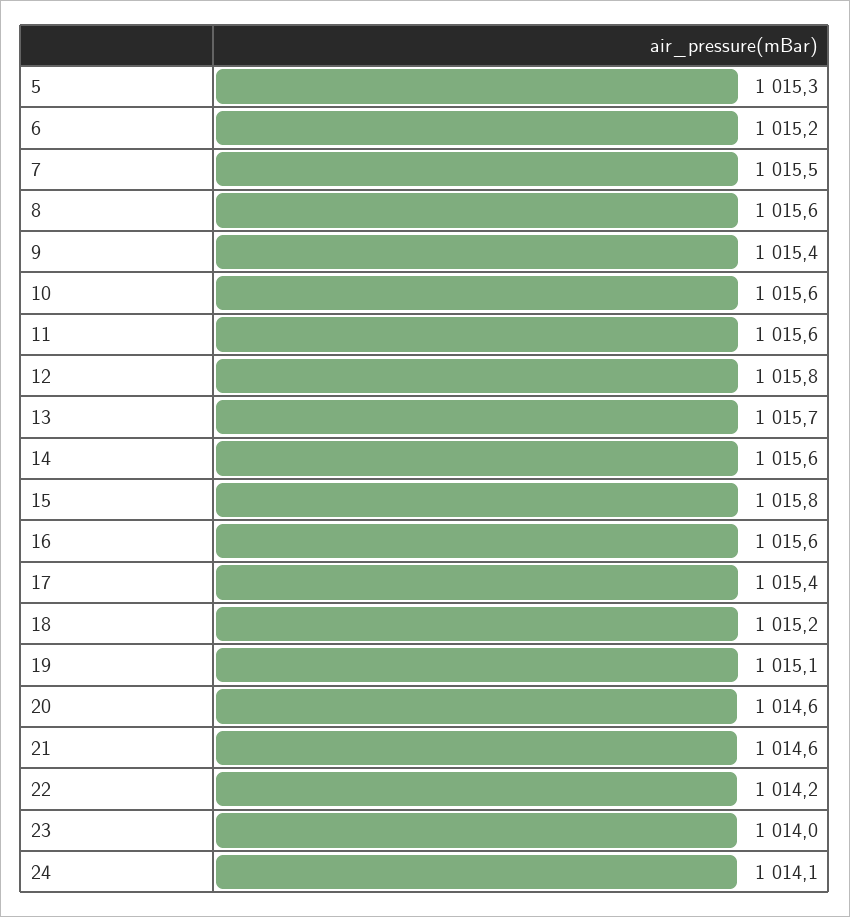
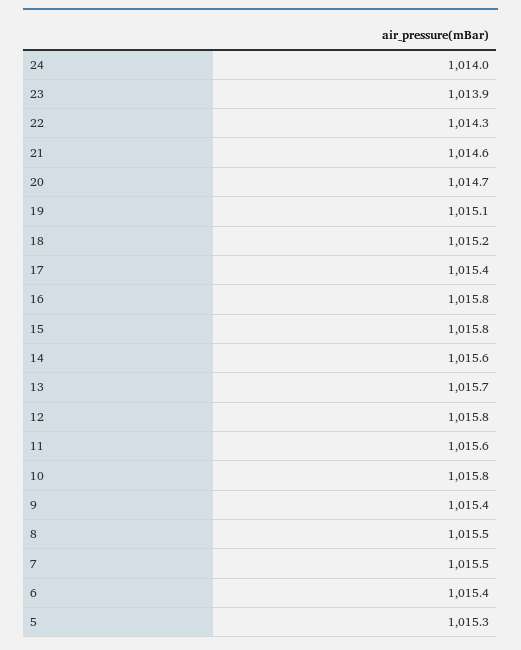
6: 1015.2 -> 1015.4
8: 1015.6 -> 1015.5
10: 1015.6 -> 1015.8
16: 1015.6 -> 1015.8
20: 1014.6 -> 1014.7
22: 1014.2 -> 1014.3
23: 1014 -> 1013.9
24: 1014.1 -> 1014

